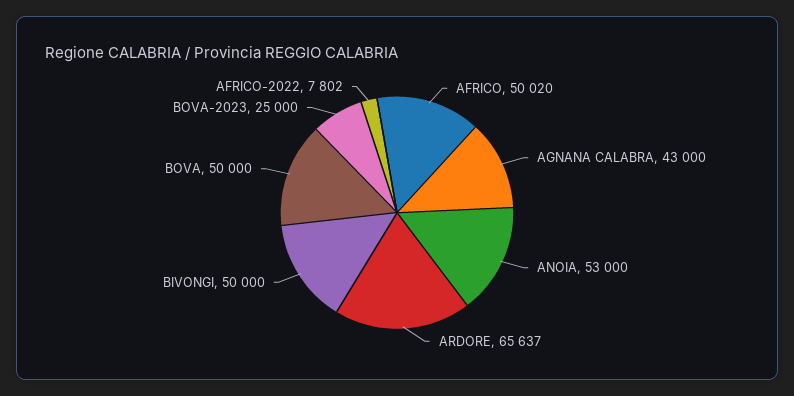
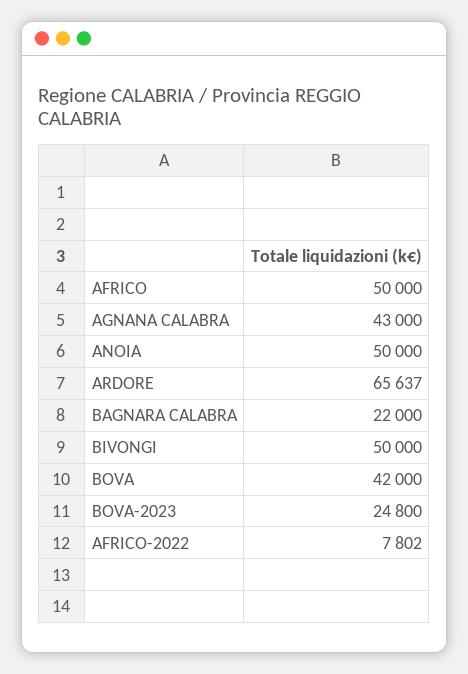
AFRICO: 50020 -> 50000
ANOIA: 53000 -> 50000
BOVA: 50000 -> 42000
BOVA-2023: 25000 -> 24800
BAGNARA CALABRA: none -> 22000

